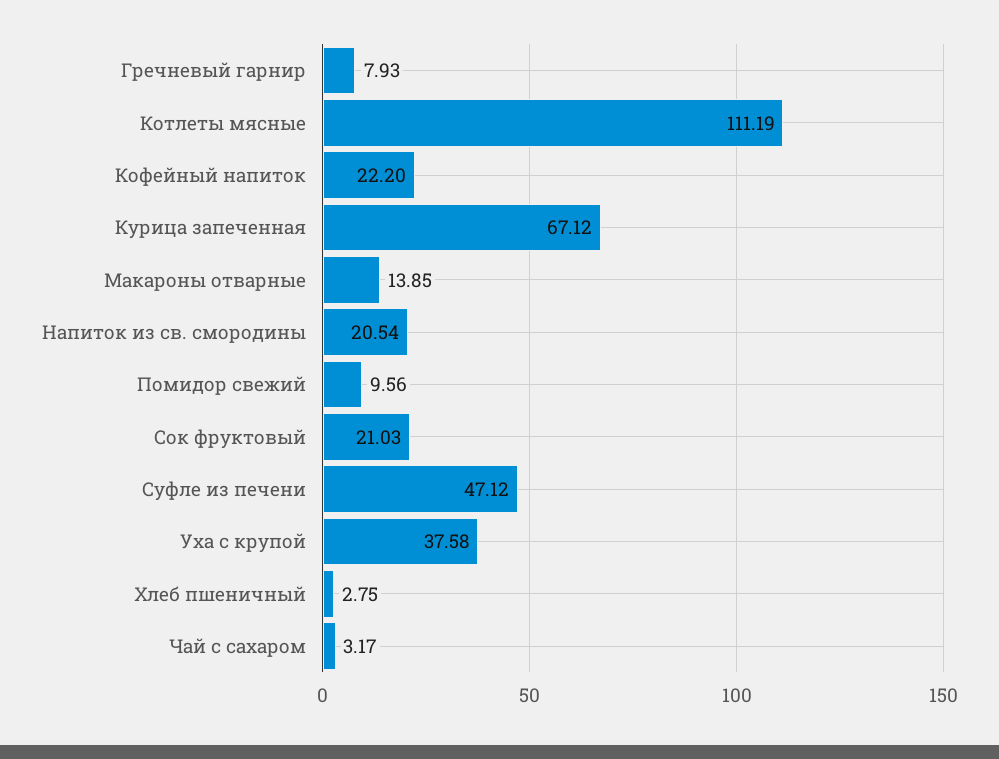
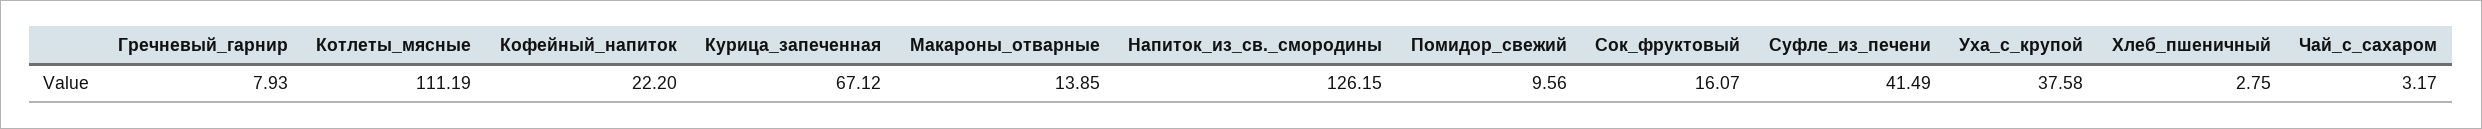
Напиток из св. смородины: 20.54 -> 126.15
Сок фруктовый: 21.03 -> 16.07
Суфле из печени: 47.12 -> 41.49

